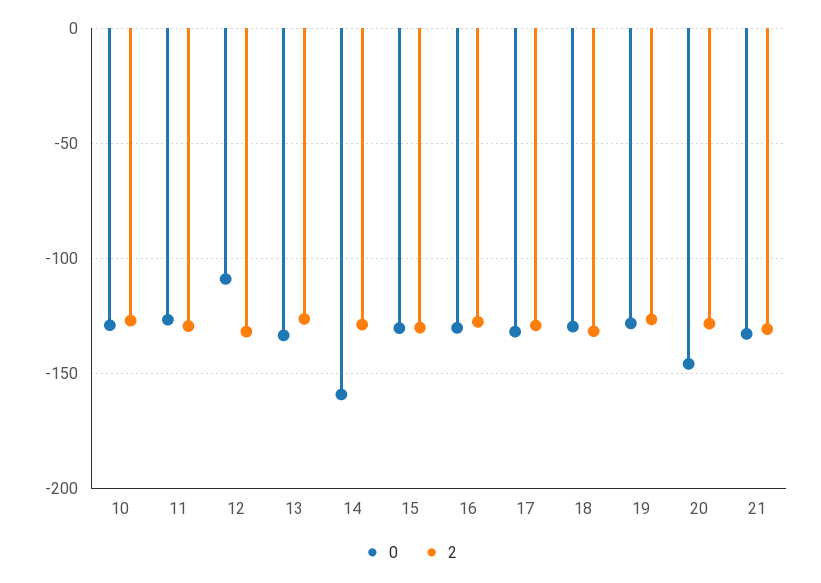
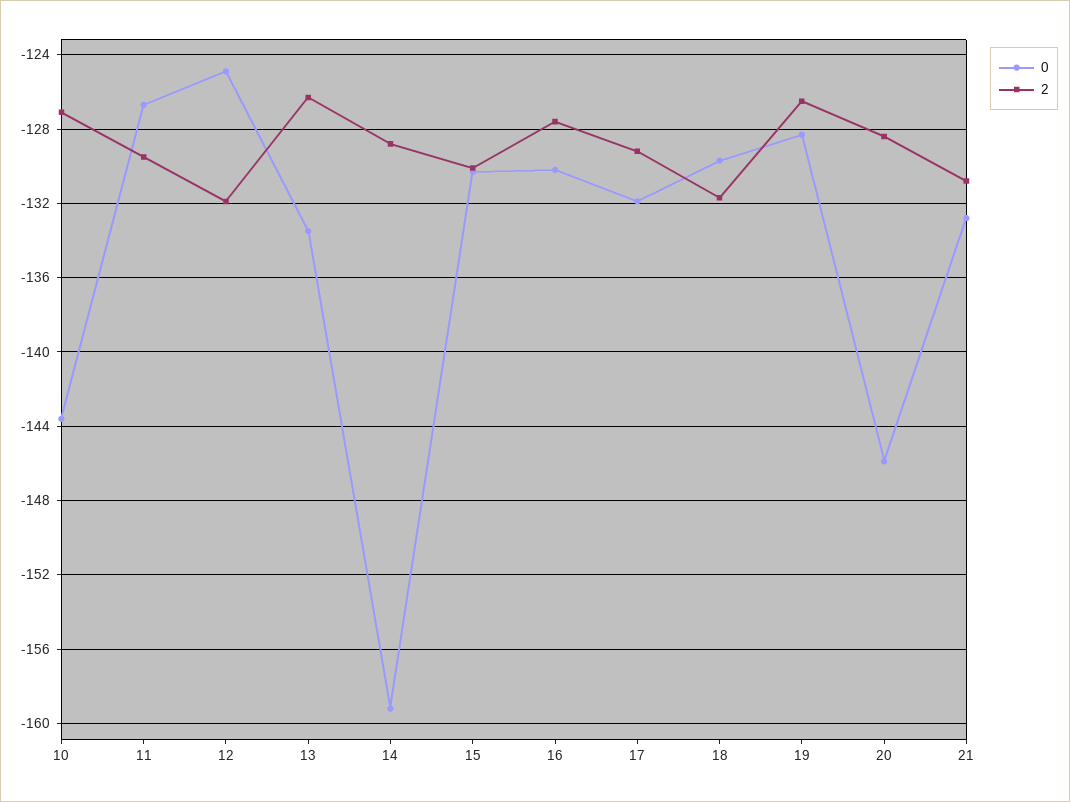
0, 10: -130 -> -143.5
0, 12: -110 -> -125

